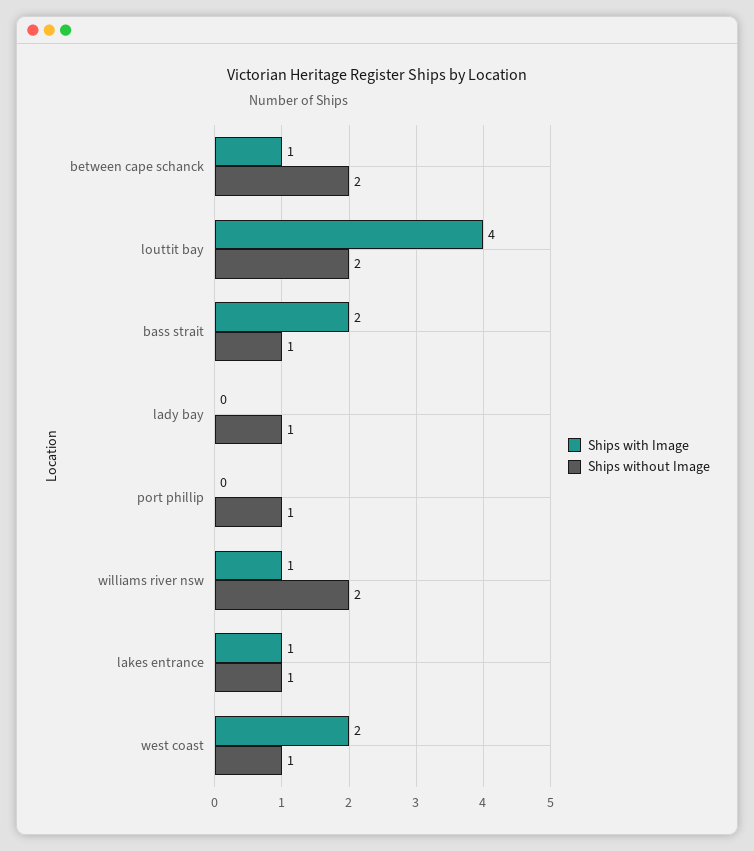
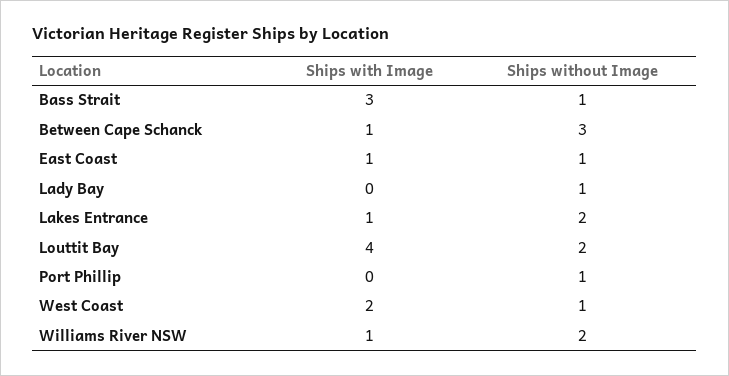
Ships without Image, between cape schanck: 2 -> 3
Ships with Image, bass strait: 2 -> 3
Ships without Image, lakes entrance: 1 -> 2
Ships with Image, East Coast: none -> 1
Ships without Image, East Coast: none -> 1

